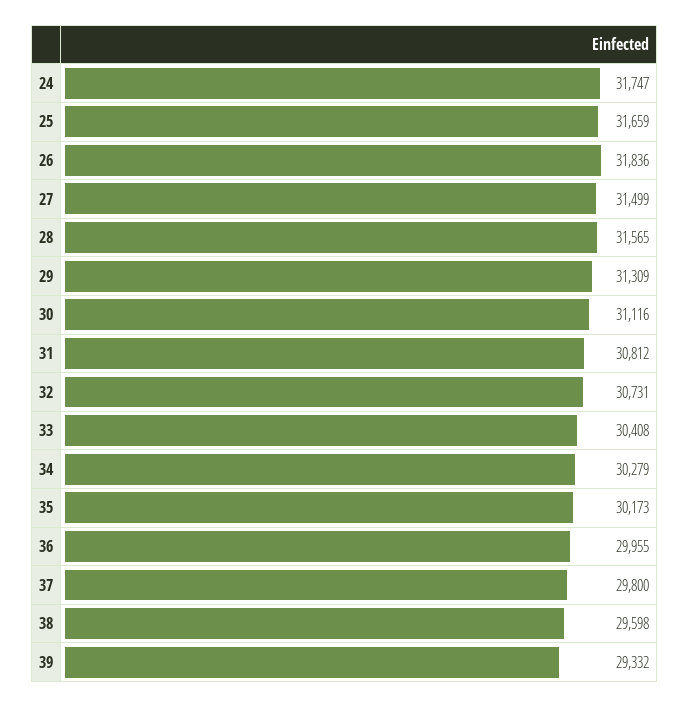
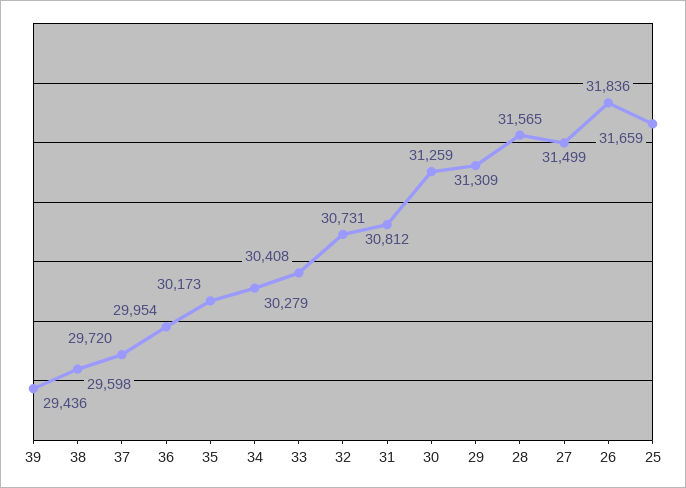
24: 31747 -> none
30: 31116 -> 31259
36: 29955 -> 29954
37: 29800 -> 29720
39: 29332 -> 29436

